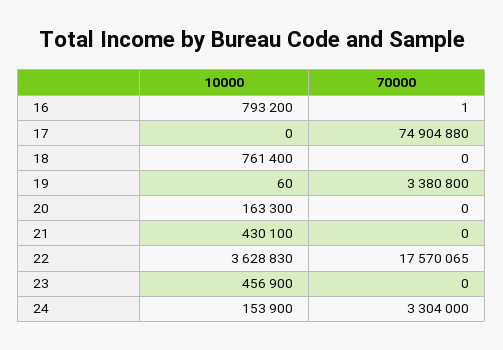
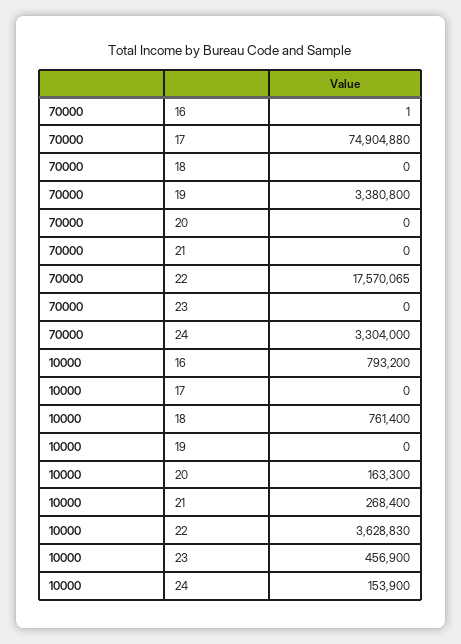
10000, 19: 60 -> 0
10000, 21: 430100 -> 268400

